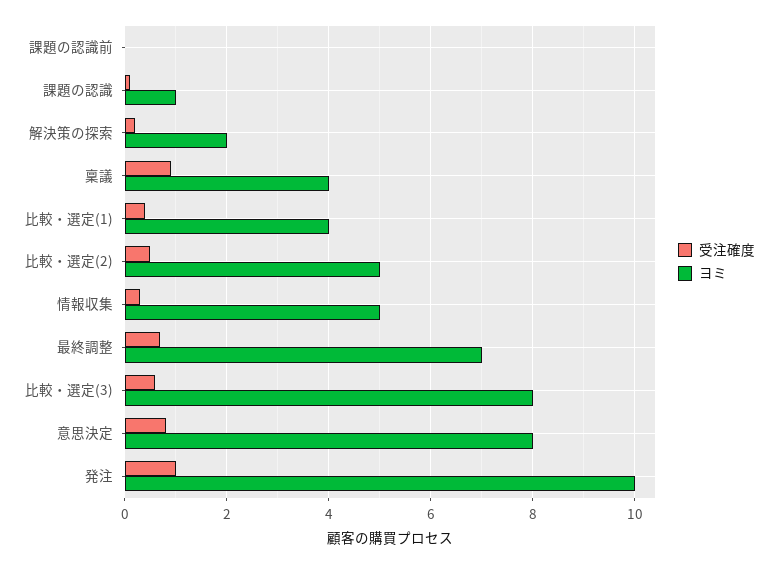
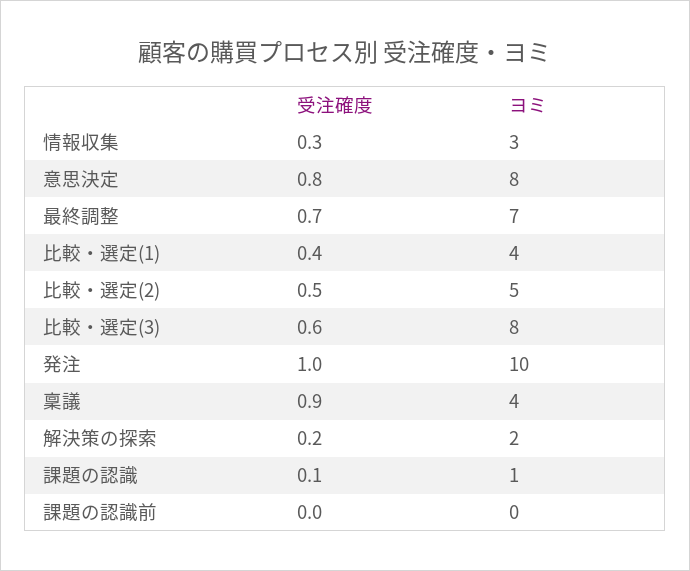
ヨミ, 情報収集: 5 -> 3

